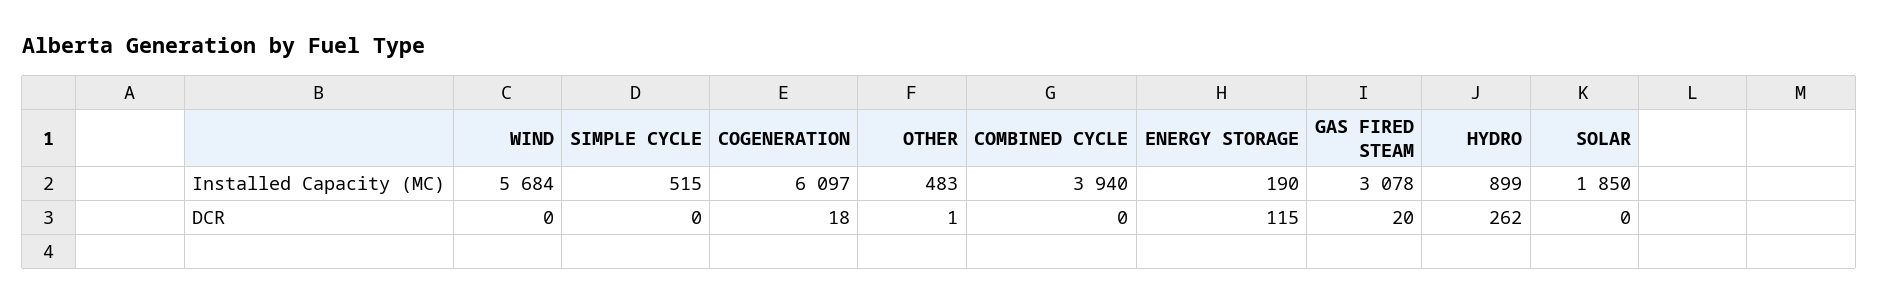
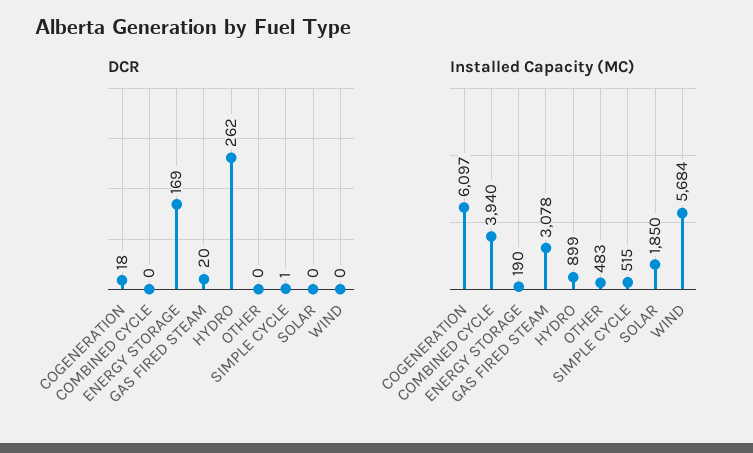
DCR, SIMPLE CYCLE: 0 -> 1
DCR, OTHER: 1 -> 0
DCR, ENERGY STORAGE: 115 -> 169

